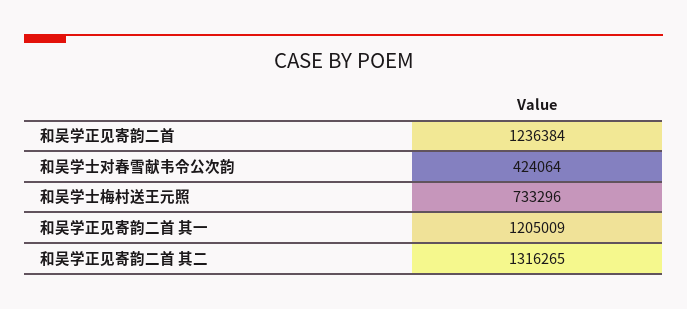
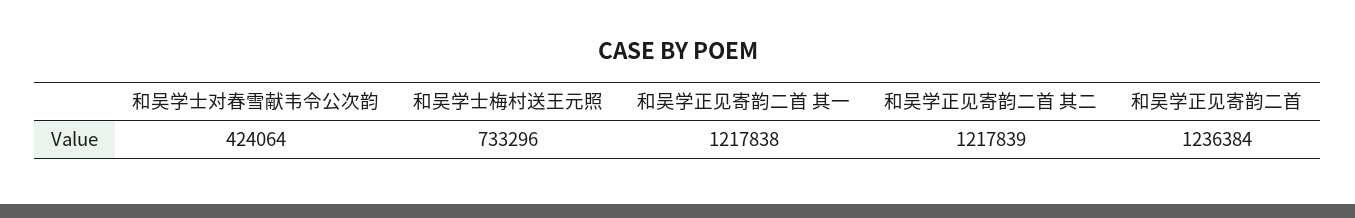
和吴学正见寄韵二首 其一: 1205009 -> 1217838
和吴学正见寄韵二首 其二: 1316265 -> 1217839

